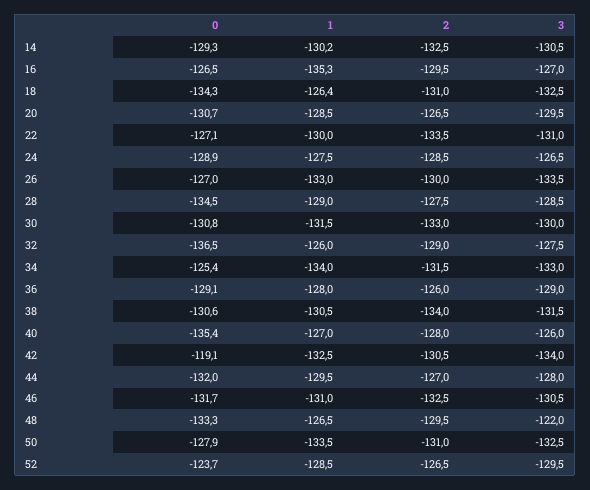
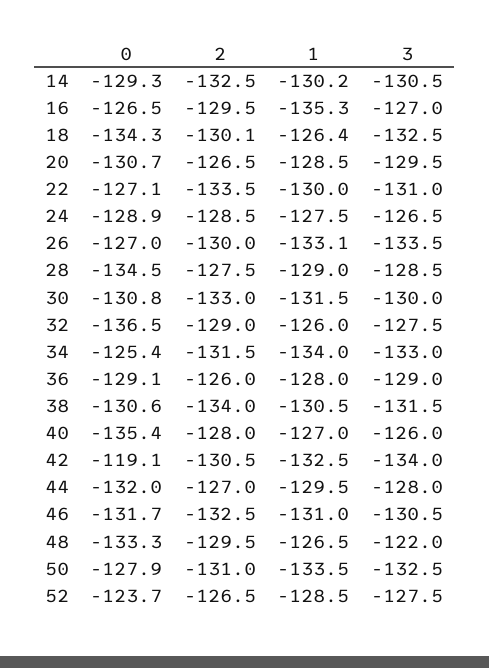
2, 18: -131 -> -130.1
1, 26: -133 -> -133.1
3, 52: -129.5 -> -127.5

